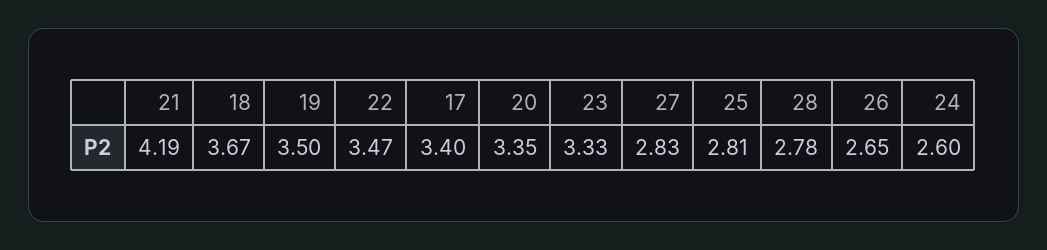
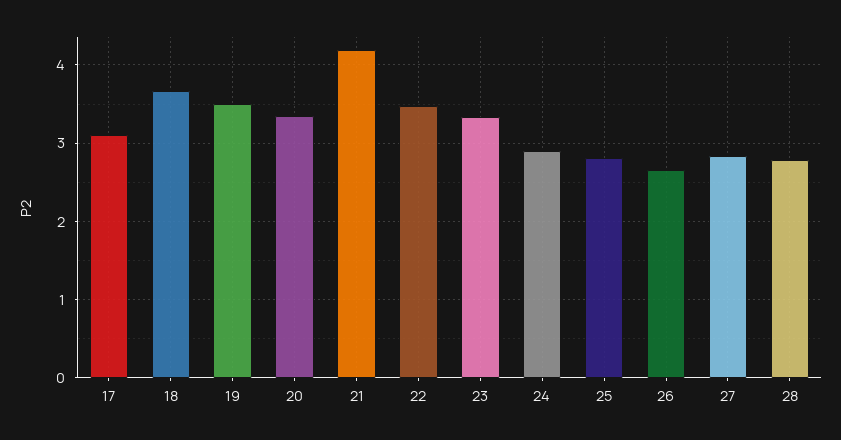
17: 3.4 -> 3.1
24: 2.6 -> 2.9

